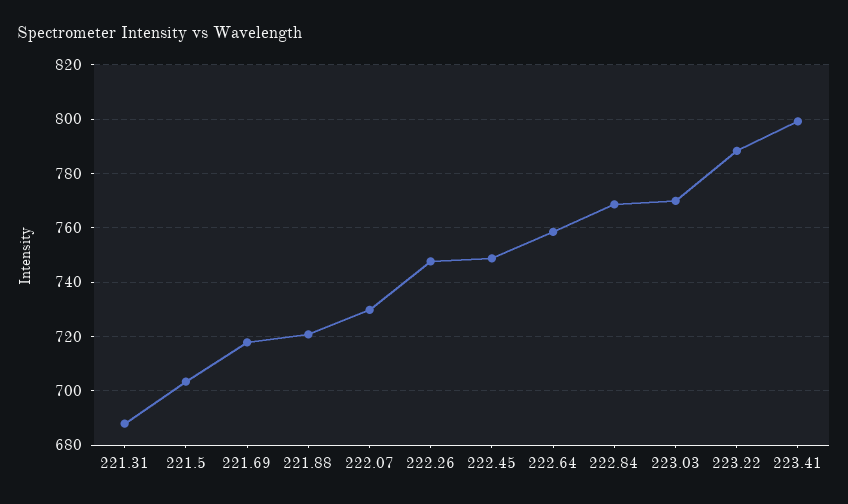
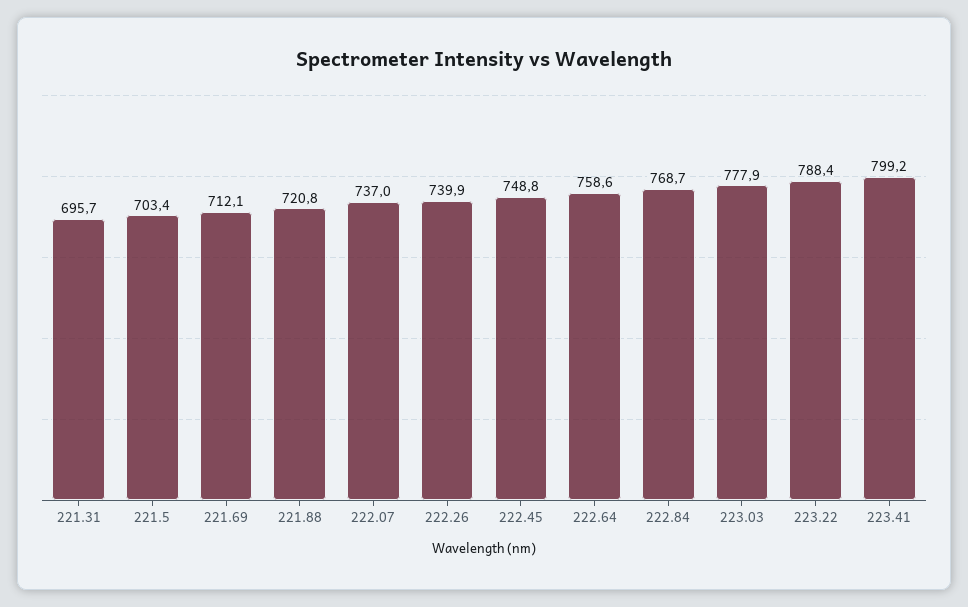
221.31: 687.5 -> 695.7
221.69: 717.5 -> 712.1
222.07: 730 -> 737
222.26: 747.5 -> 739.9
223.03: 770 -> 777.9

